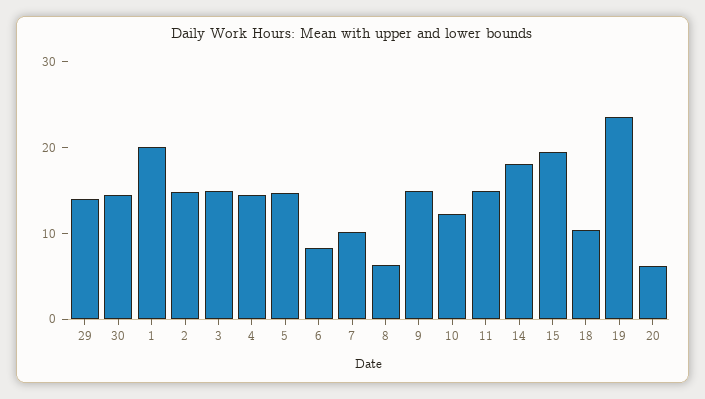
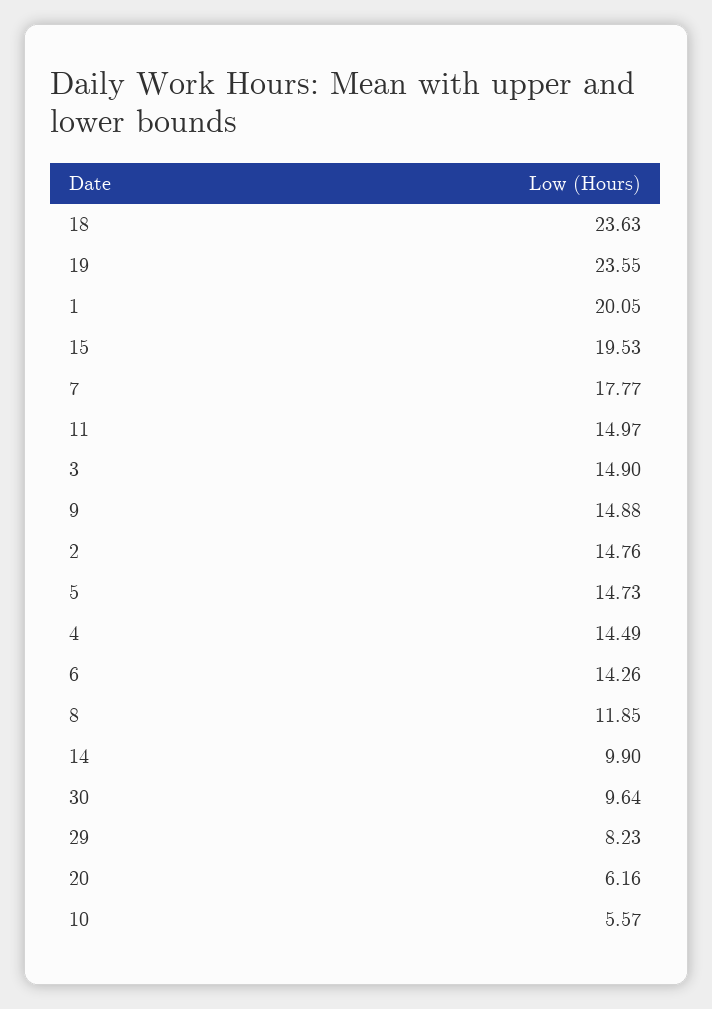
29: 14 -> 8.23
30: 14 -> 9.64
6: 8 -> 14.26
7: 10 -> 17.77
8: 6 -> 11.85
10: 12 -> 5.57
14: 18 -> 9.9
18: 10 -> 23.63

